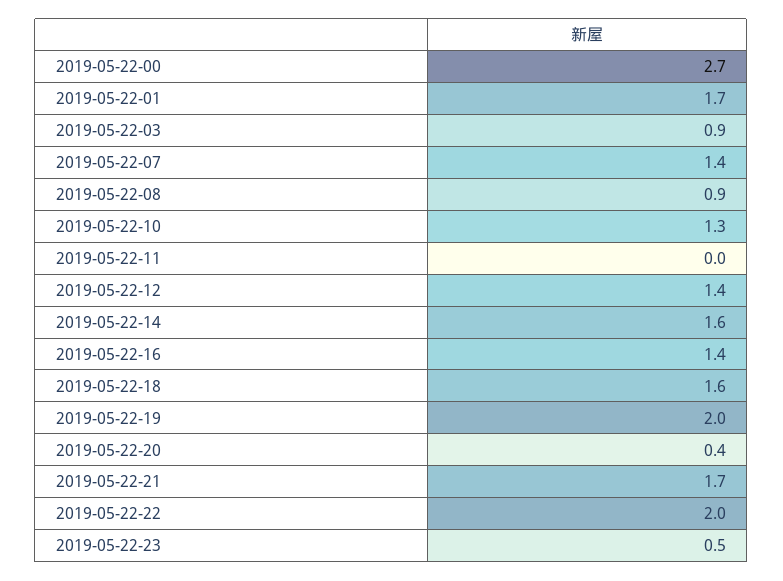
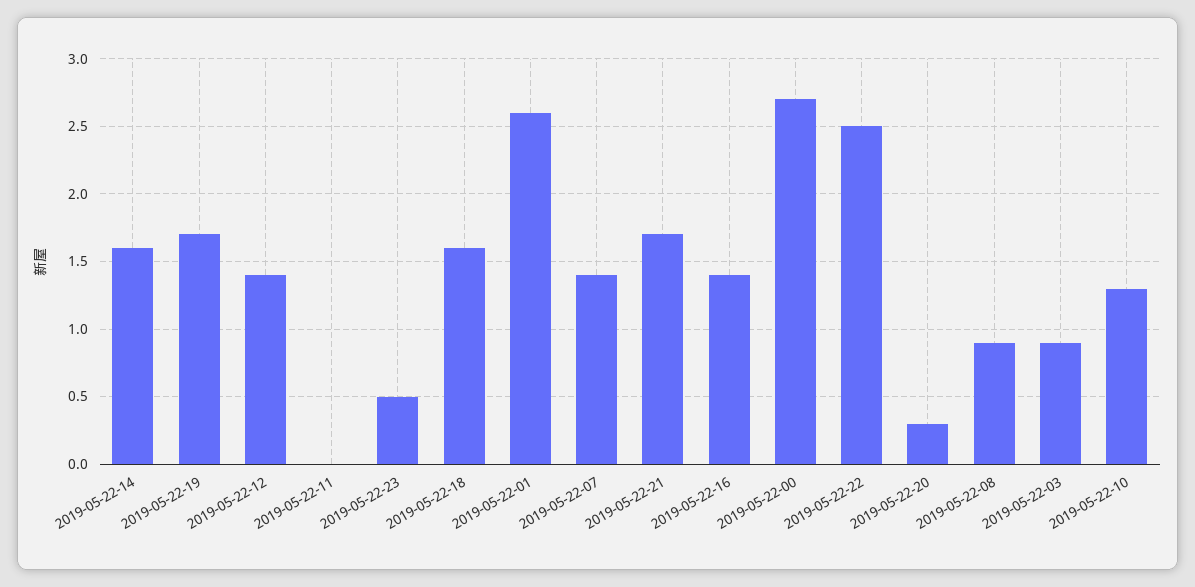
2019-05-22-01: 1.7 -> 2.6
2019-05-22-19: 2 -> 1.7
2019-05-22-20: 0.4 -> 0.3
2019-05-22-22: 2 -> 2.5

